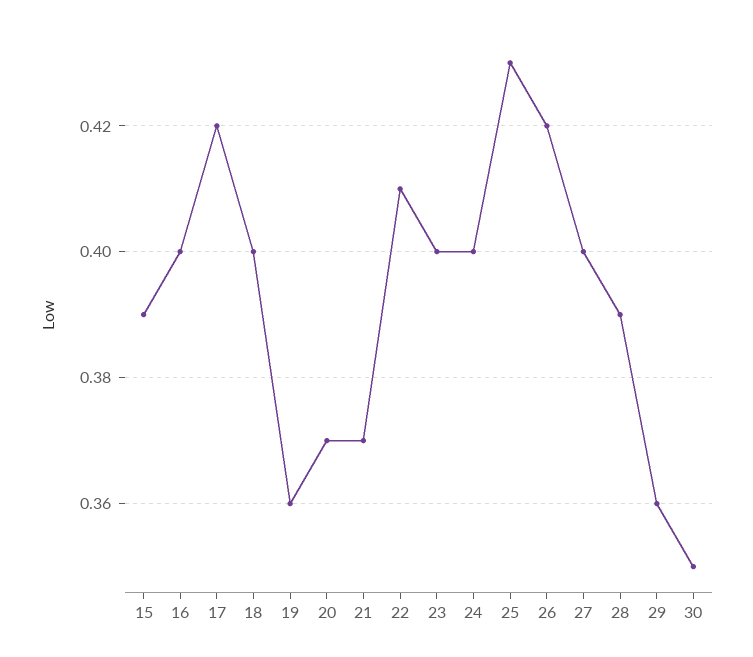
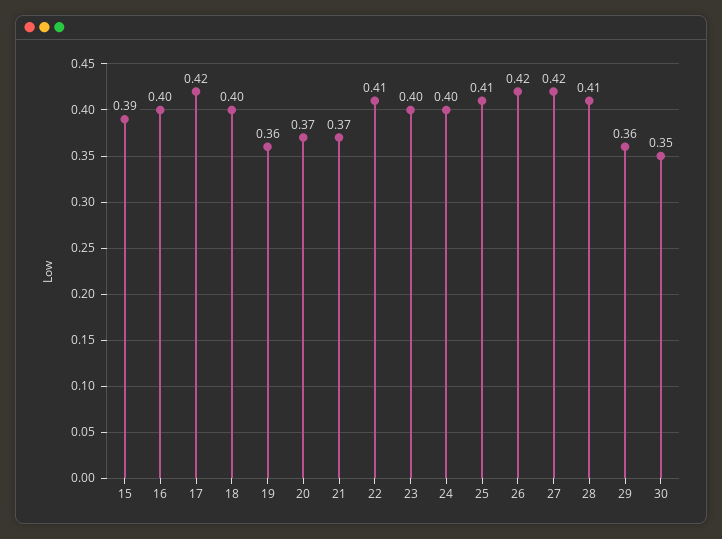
25: 0.43 -> 0.41
27: 0.4 -> 0.42
28: 0.39 -> 0.41

